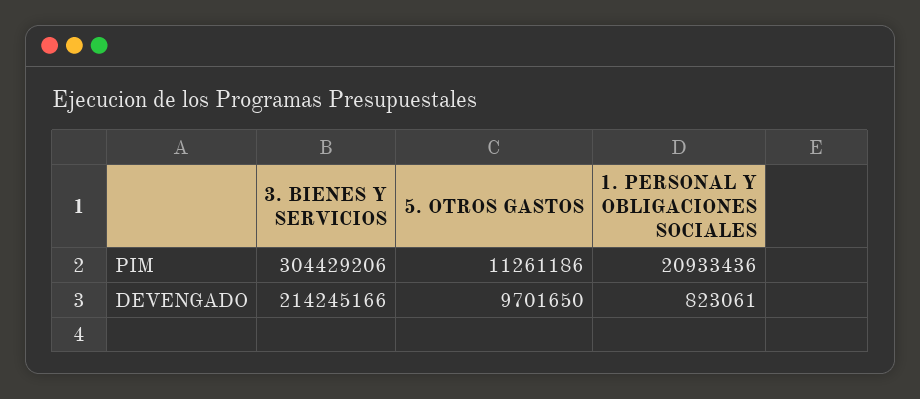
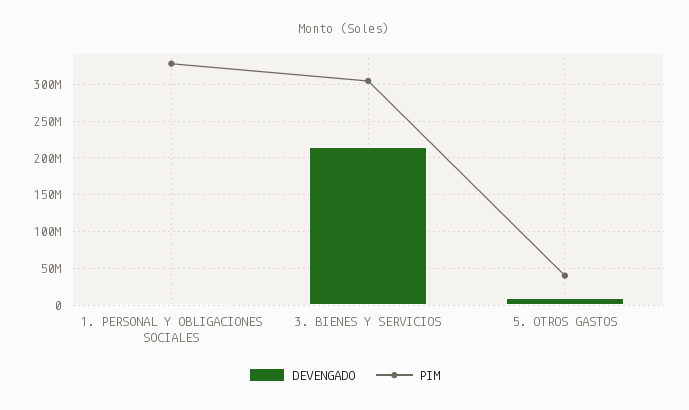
PIM, 5. OTROS GASTOS: 11261186 -> 40000000
PIM, 1. PERSONAL Y OBLIGACIONES SOCIALES: 20933436 -> 330000000

